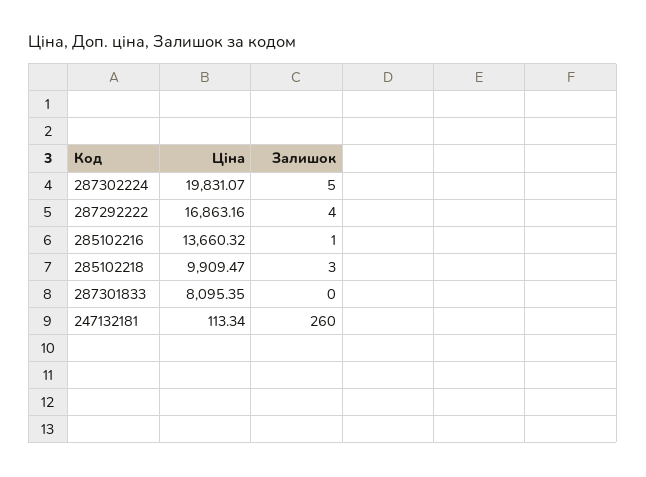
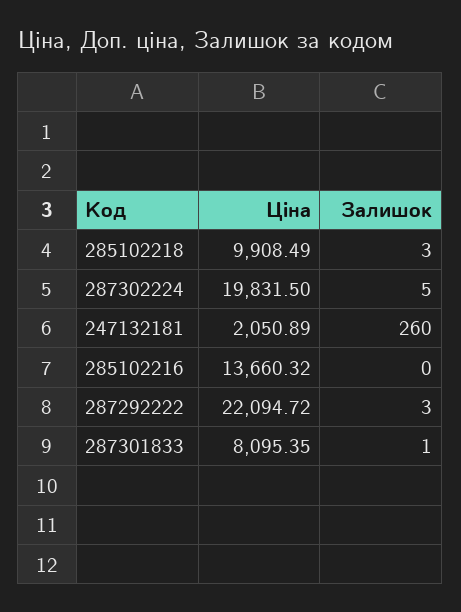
Ціна, 287302224: 19831.07 -> 19831.5
Ціна, 287292222: 16863.16 -> 22094.72
Залишок, 287292222: 4 -> 3
Залишок, 285102216: 1 -> 0
Ціна, 285102218: 9909.47 -> 9908.49
Залишок, 287301833: 0 -> 1
Ціна, 247132181: 113.34 -> 2050.89

